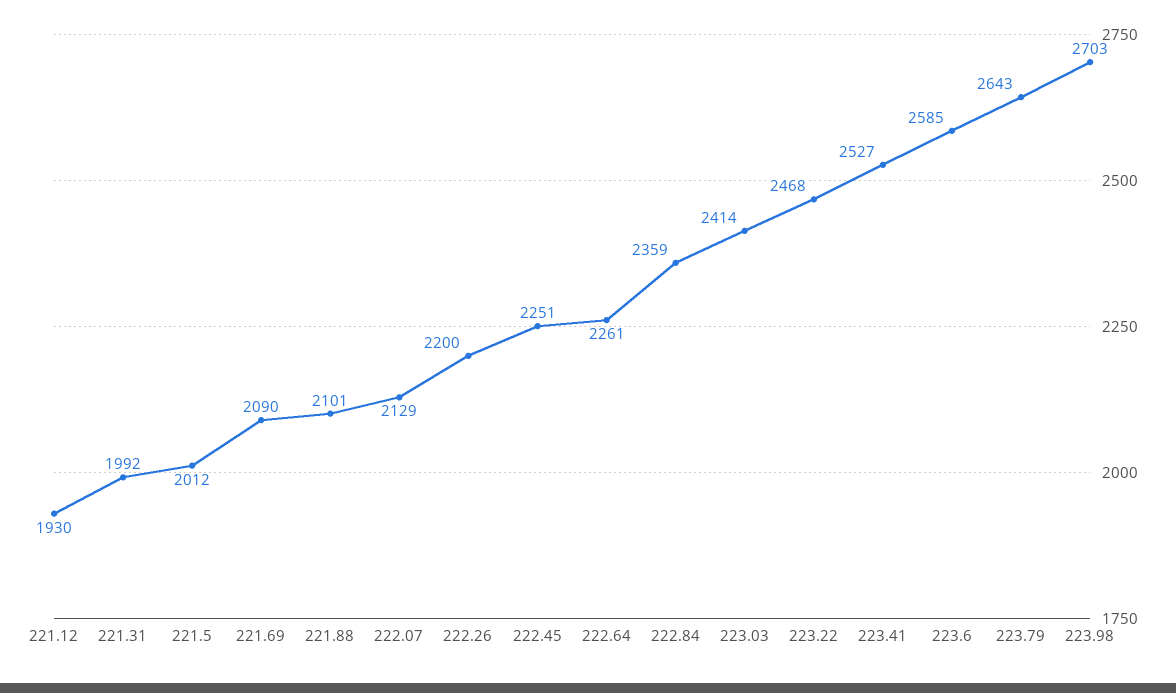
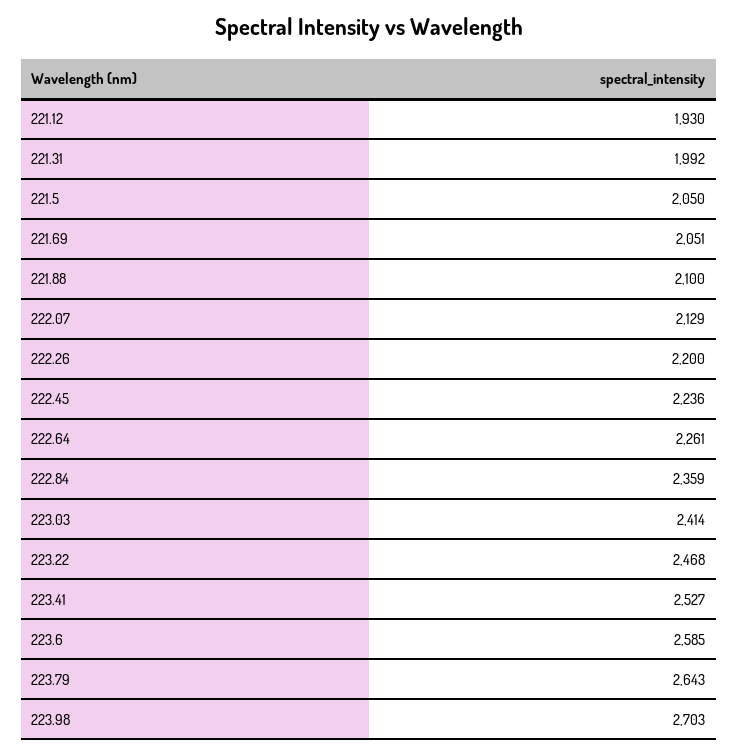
221.5: 2012 -> 2050
221.69: 2090 -> 2051
221.88: 2101 -> 2100
222.45: 2251 -> 2236

